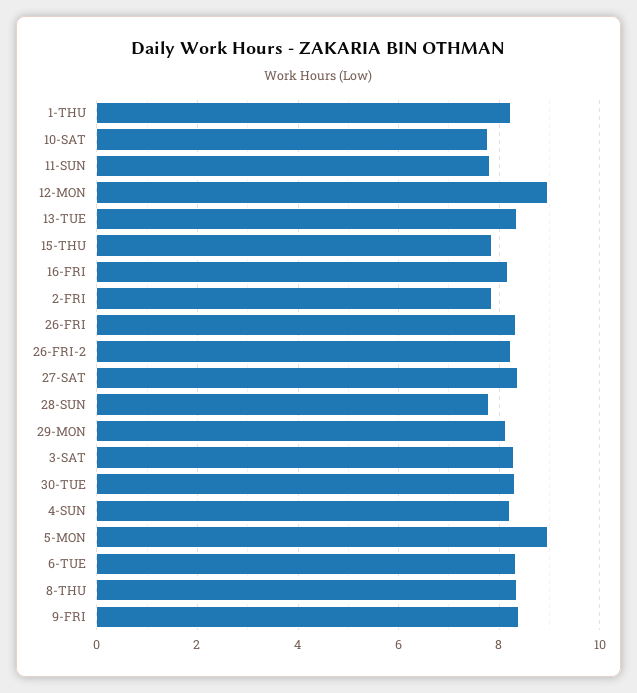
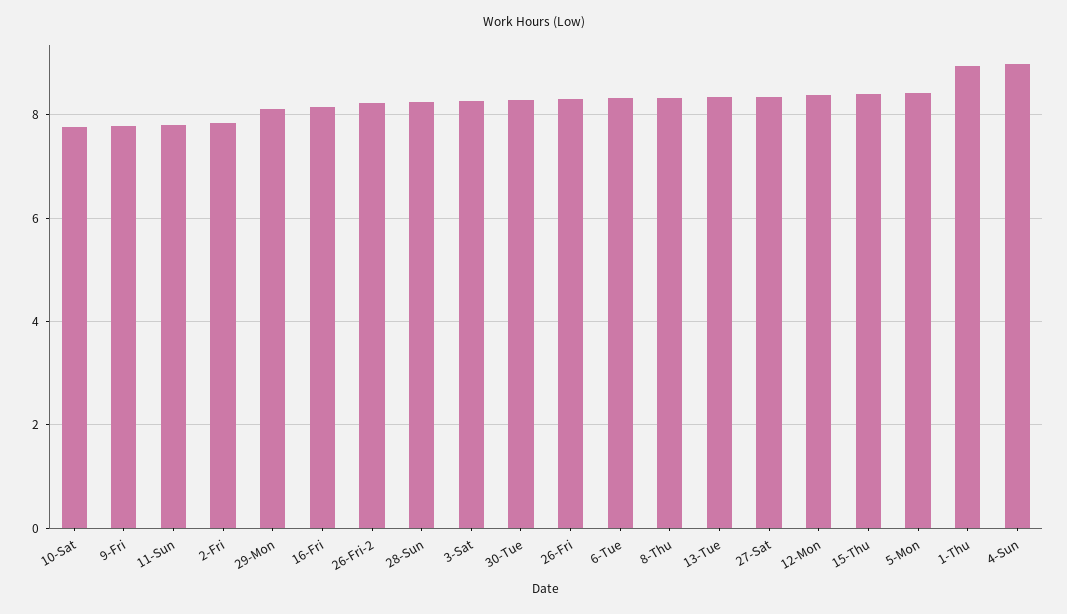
1-THU: 8.2 -> 9
12-MON: 9 -> 8.4
15-THU: 7.8 -> 8.4
28-SUN: 7.8 -> 8.2
4-SUN: 8.2 -> 9
5-MON: 9 -> 8.4
9-FRI: 8.4 -> 7.8

